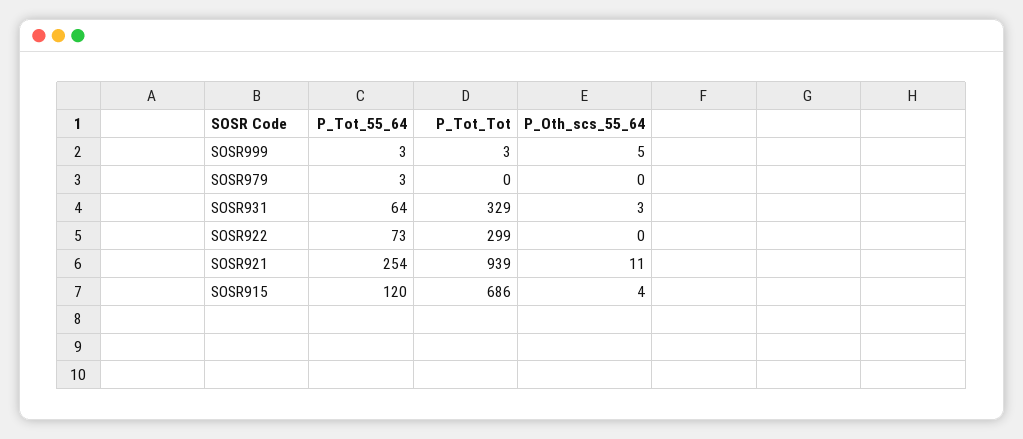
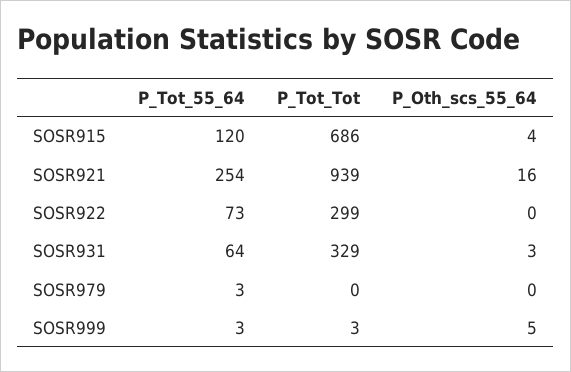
P_Oth_scs_55_64, SOSR921: 11 -> 16

